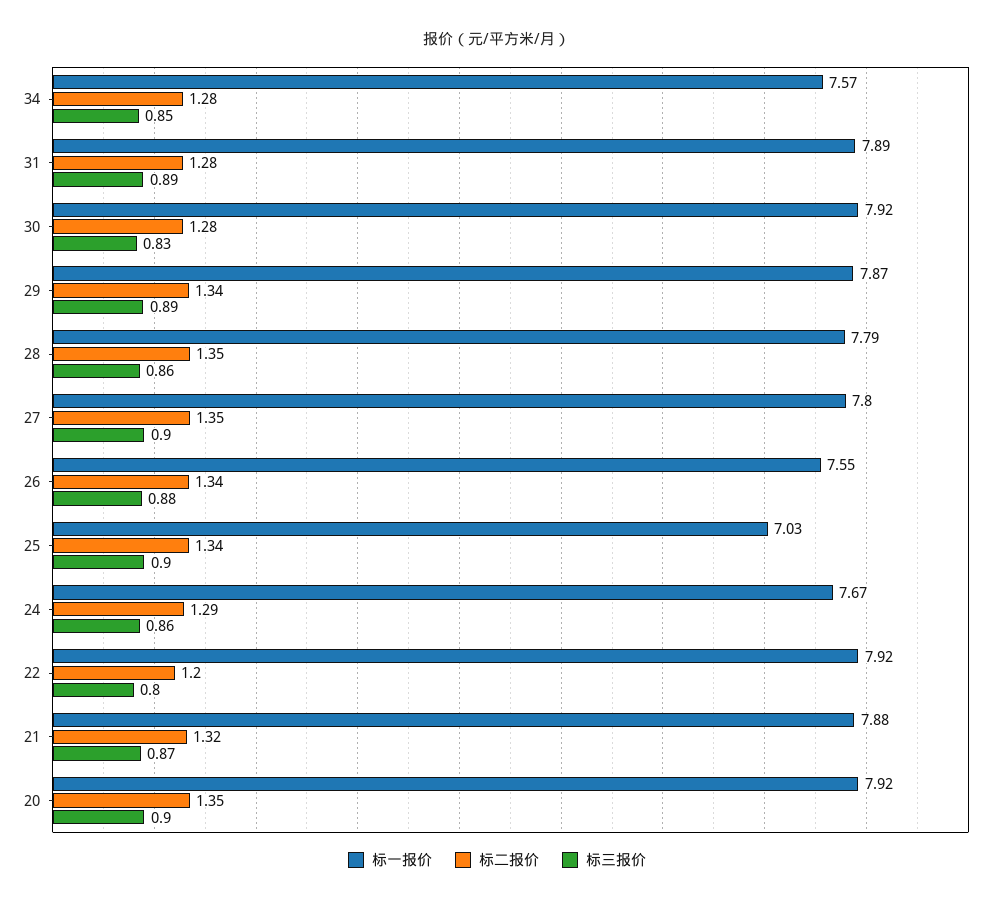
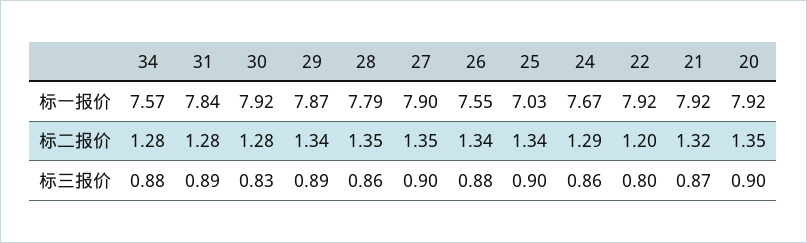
标三报价, 34: 0.85 -> 0.88
标一报价, 31: 7.89 -> 7.84
标一报价, 27: 7.8 -> 7.9
标一报价, 21: 7.88 -> 7.92

